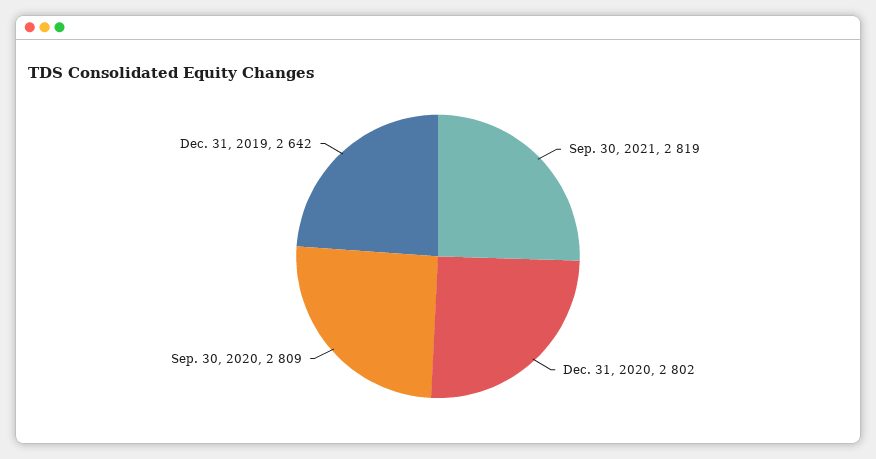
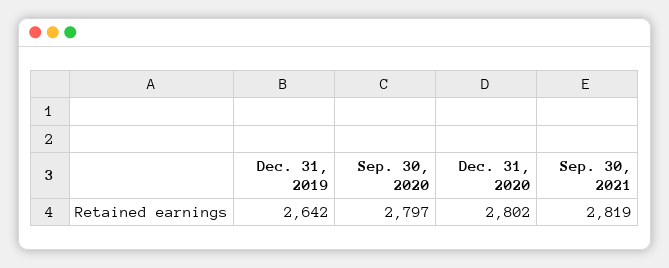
Sep. 30, 2020: 2809 -> 2797

